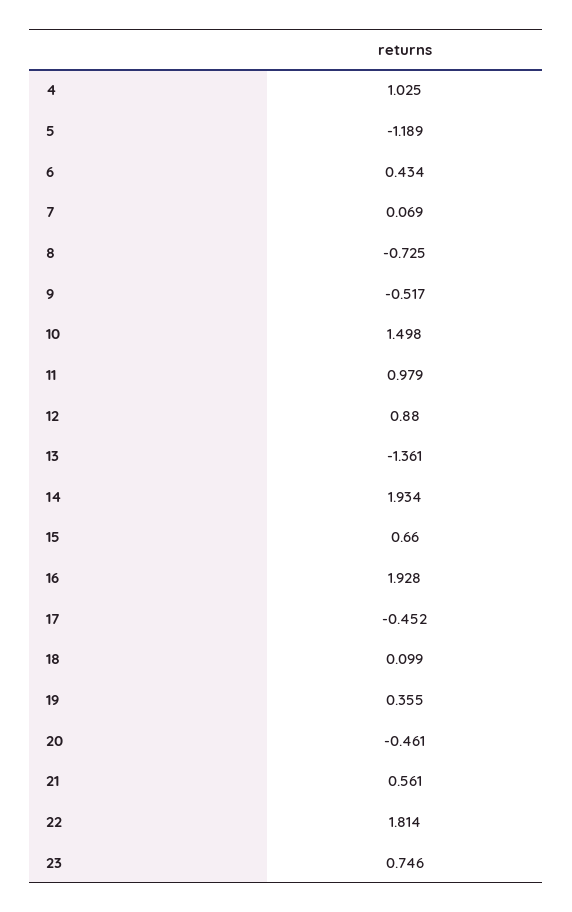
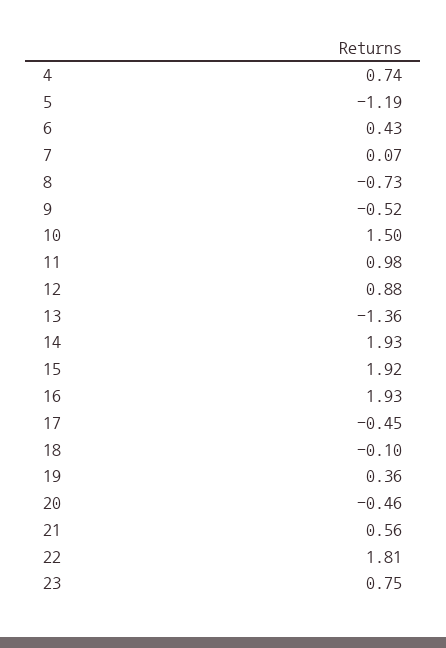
4: 1.025 -> 0.74
15: 0.66 -> 1.92
18: 0.099 -> -0.1

